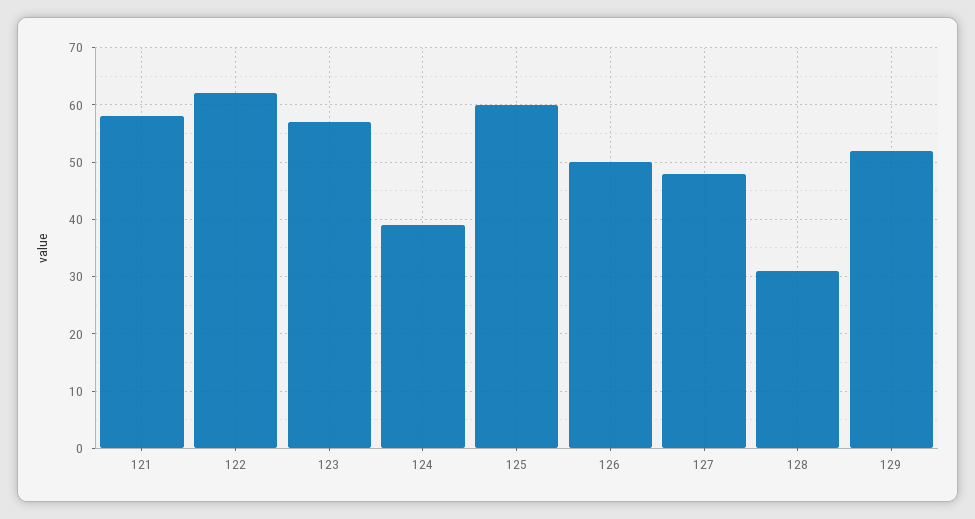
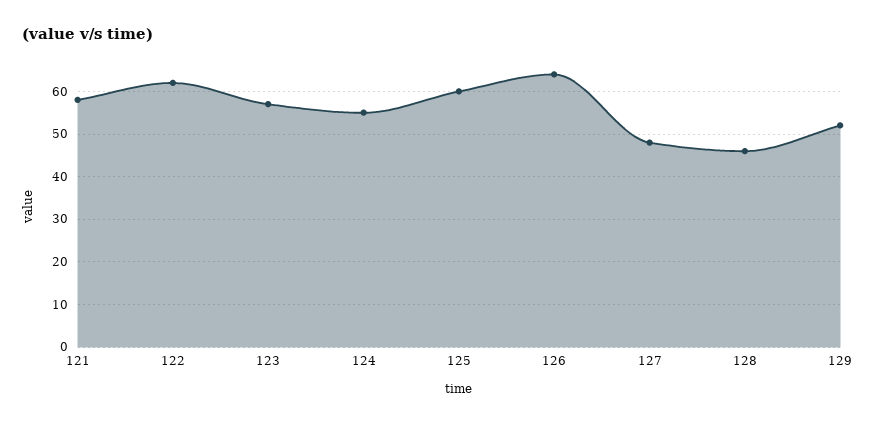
124: 40 -> 55
126: 50 -> 65
128: 30 -> 45

